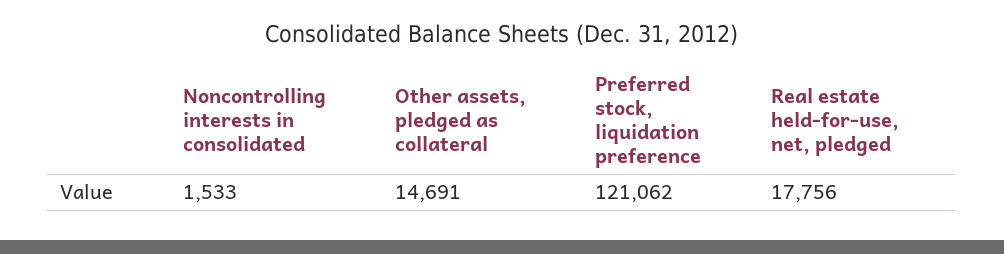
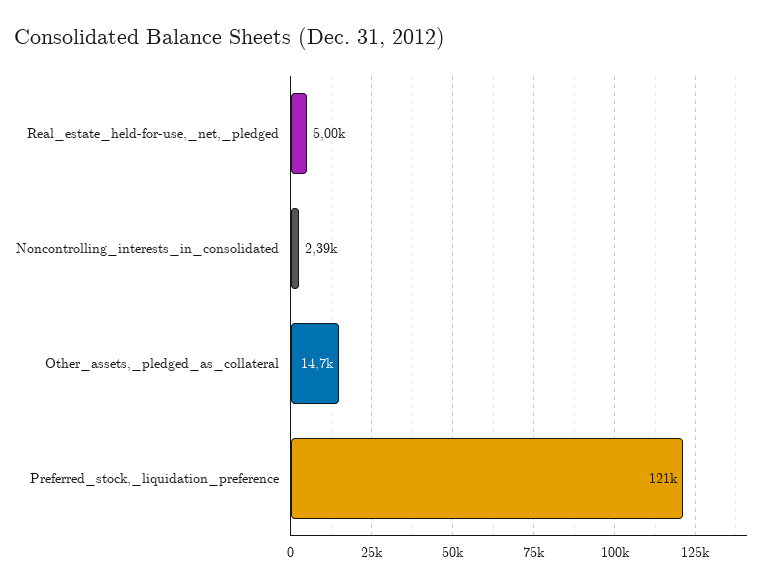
Noncontrolling interests in consolidated: 1533 -> 2390
Real estate held-for-use, net, pledged: 17756 -> 5000

